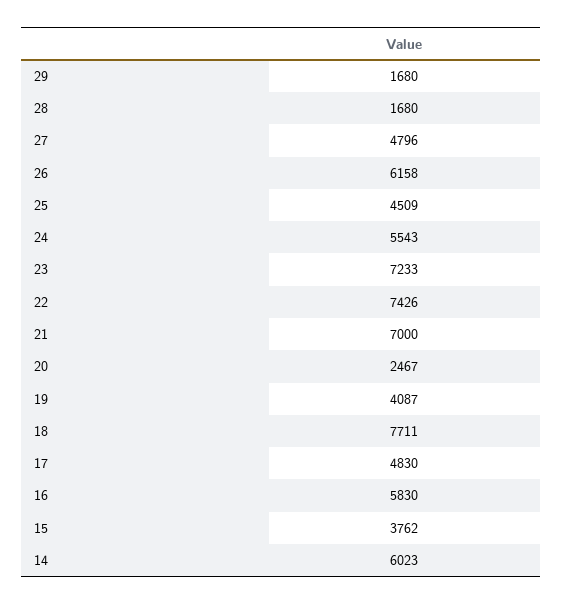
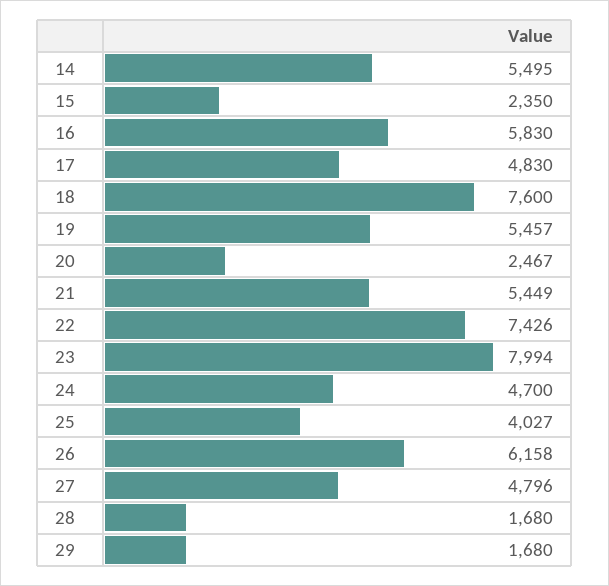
25: 4509 -> 4027
24: 5543 -> 4700
23: 7233 -> 7994
21: 7000 -> 5449
19: 4087 -> 5457
18: 7711 -> 7600
15: 3762 -> 2350
14: 6023 -> 5495

